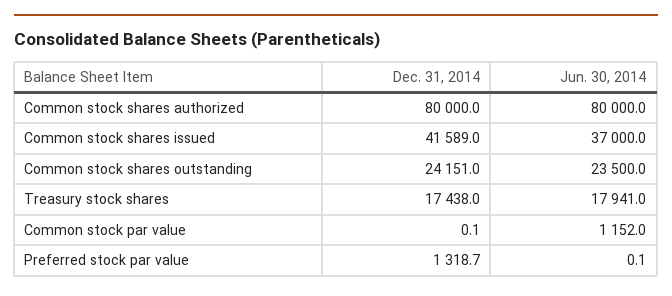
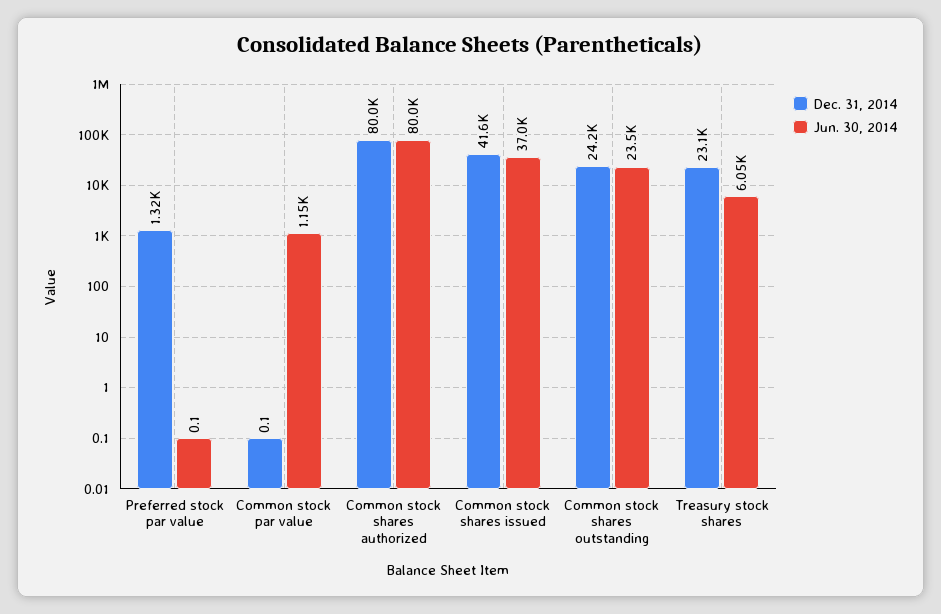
Dec. 31, 2014, Treasury stock shares: 17438 -> 23100
Jun. 30, 2014, Treasury stock shares: 17941 -> 6050

